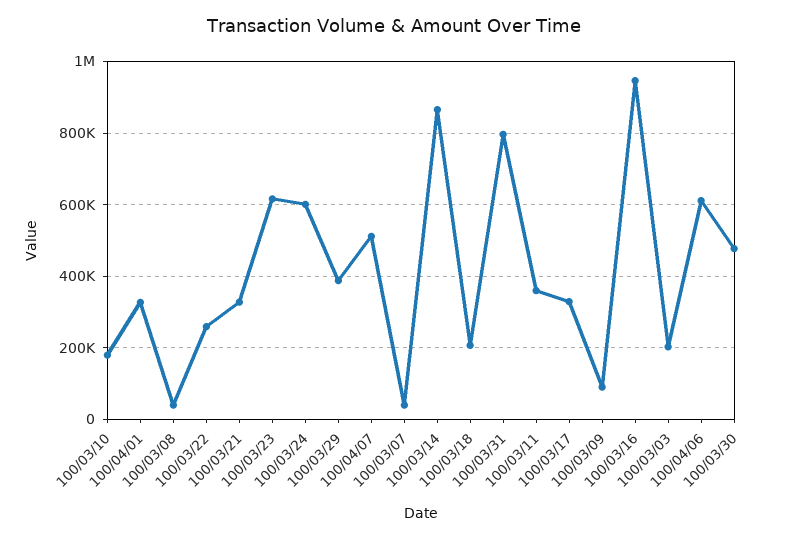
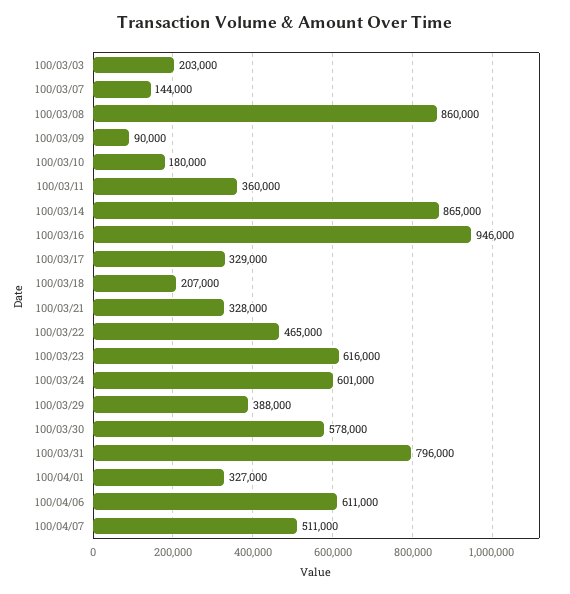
100/03/08: 40000 -> 860000
100/03/22: 260000 -> 465000
100/03/07: 40000 -> 144000
100/03/30: 480000 -> 578000

